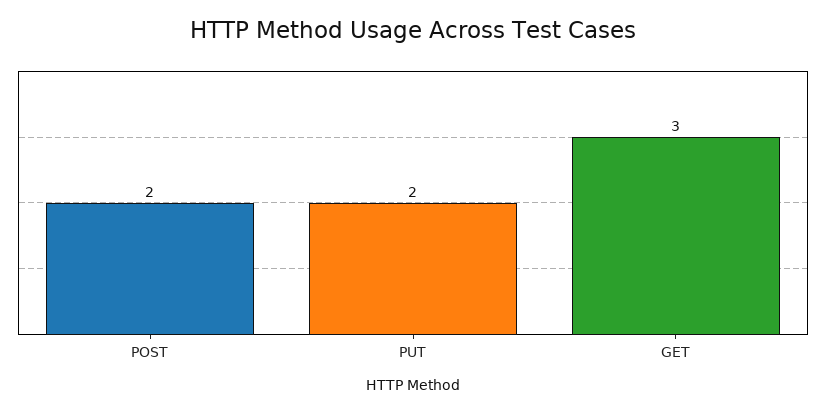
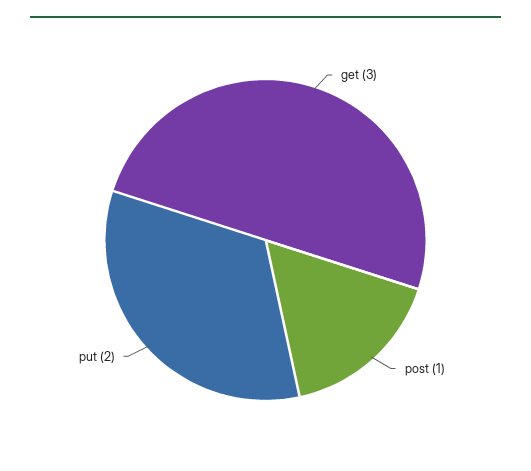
POST: 2 -> 1

